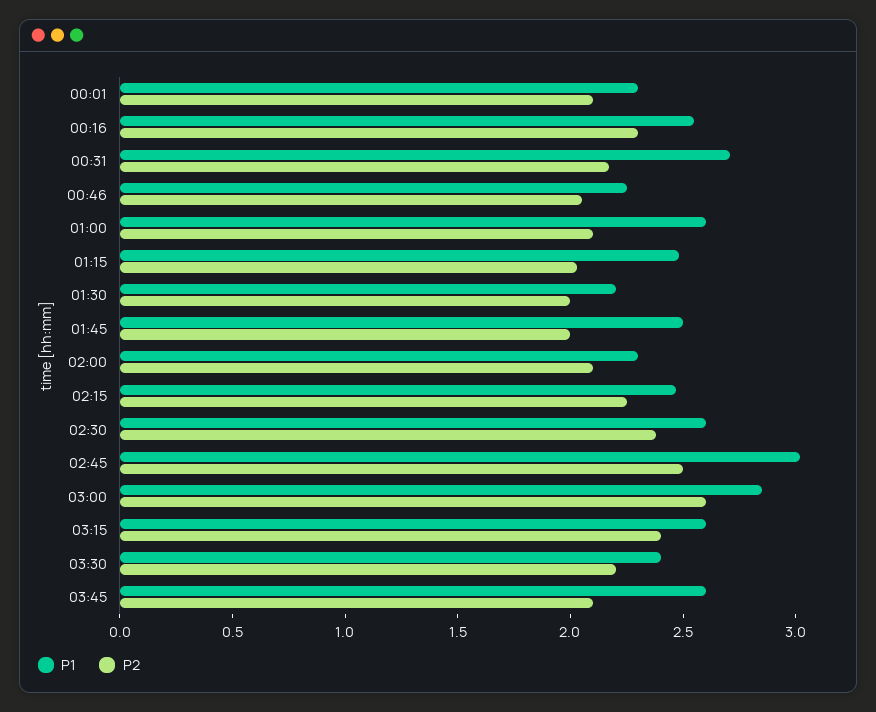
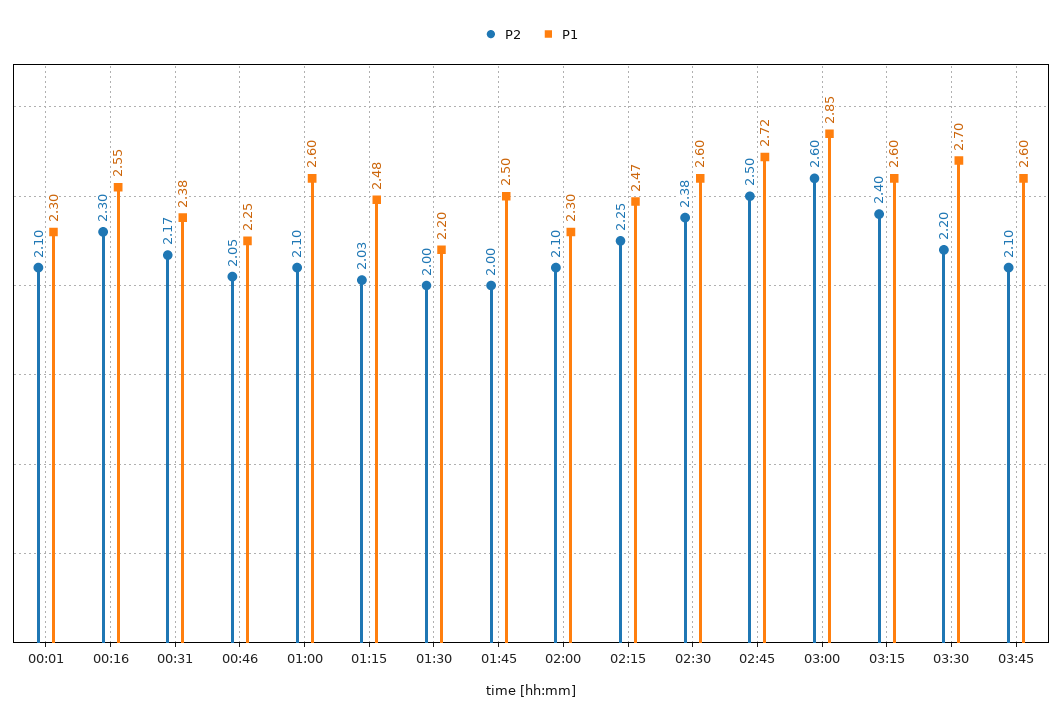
P1, 00:31: 2.7 -> 2.38
P1, 02:45: 3 -> 2.72
P1, 03:30: 2.4 -> 2.7

